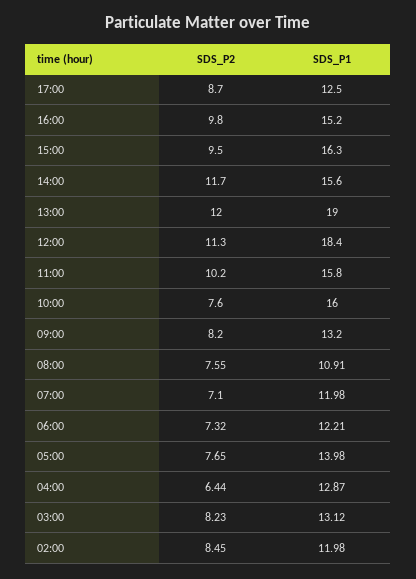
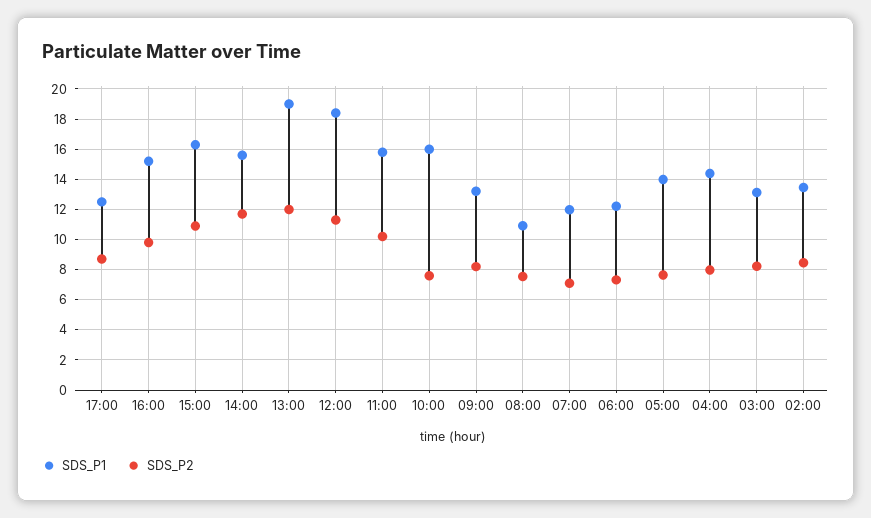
SDS_P2, 15:00: 9.5 -> 11
SDS_P2, 04:00: 6.44 -> 8
SDS_P1, 04:00: 12.87 -> 14.5
SDS_P1, 02:00: 11.98 -> 13.5

